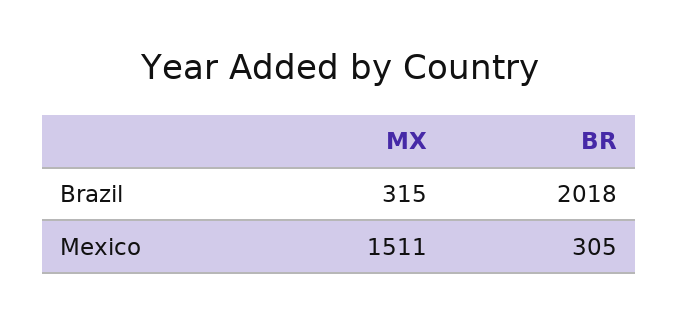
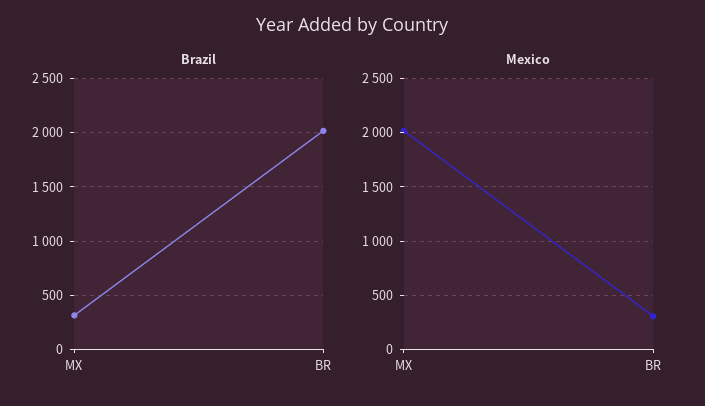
Mexico, MX: 1511 -> 2000

